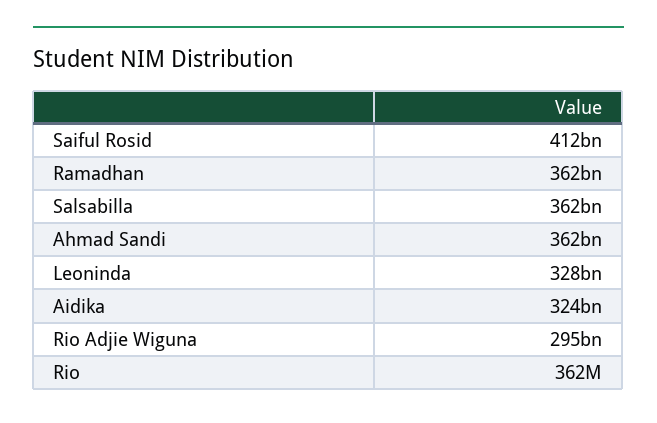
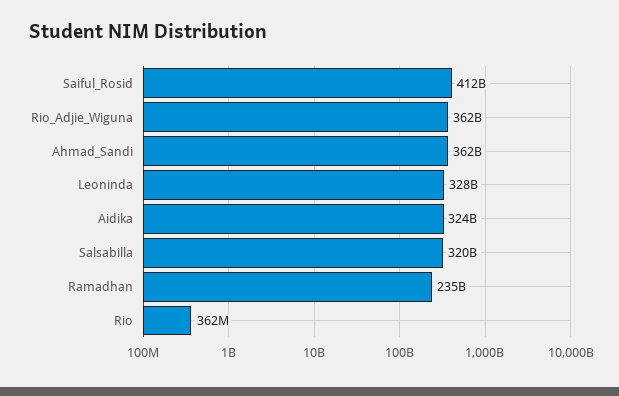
Ramadhan: 362000000000 -> 235000000000
Salsabilla: 362000000000 -> 320000000000
Rio Adjie Wiguna: 295000000000 -> 362000000000

